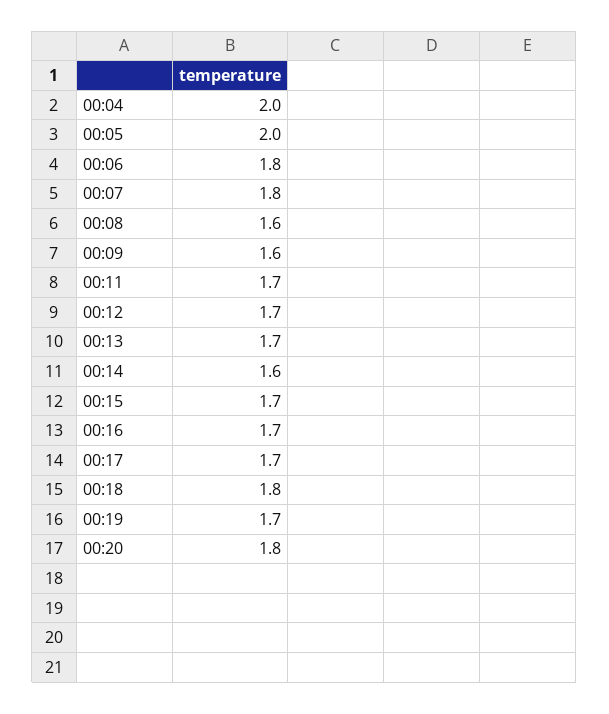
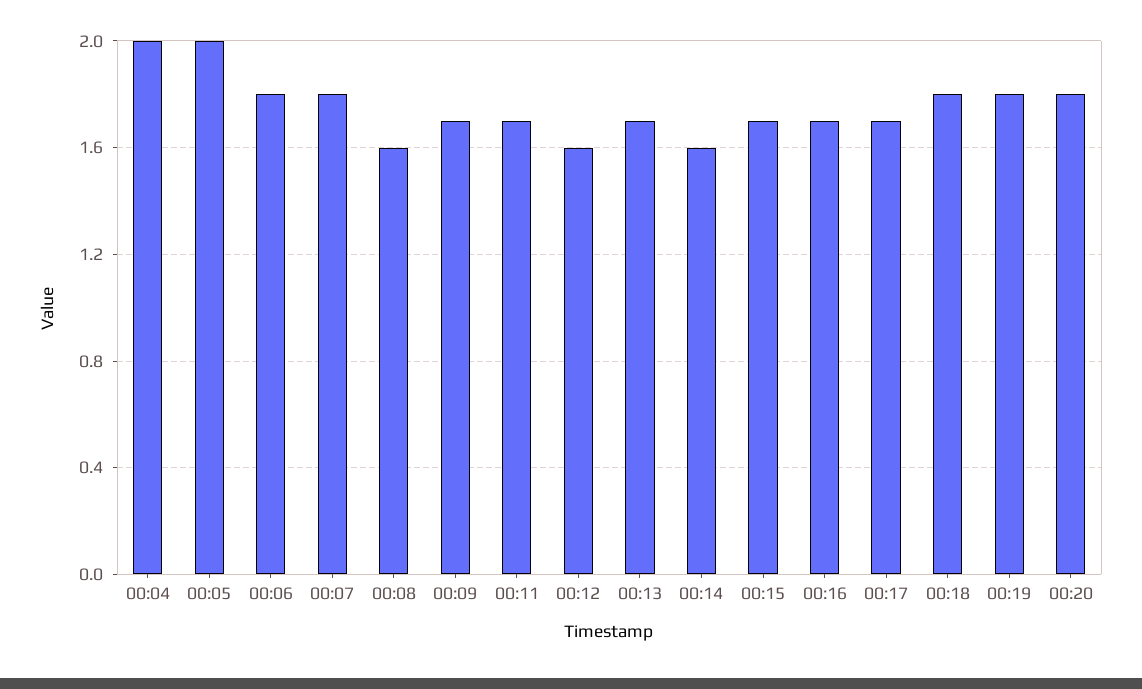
00:09: 1.6 -> 1.7
00:12: 1.7 -> 1.6
00:19: 1.7 -> 1.8

